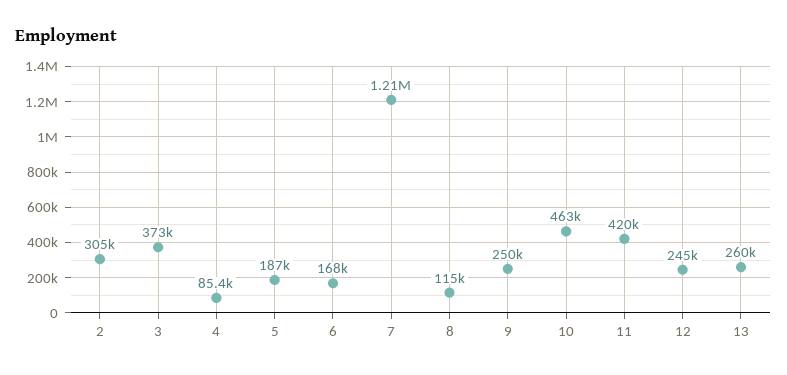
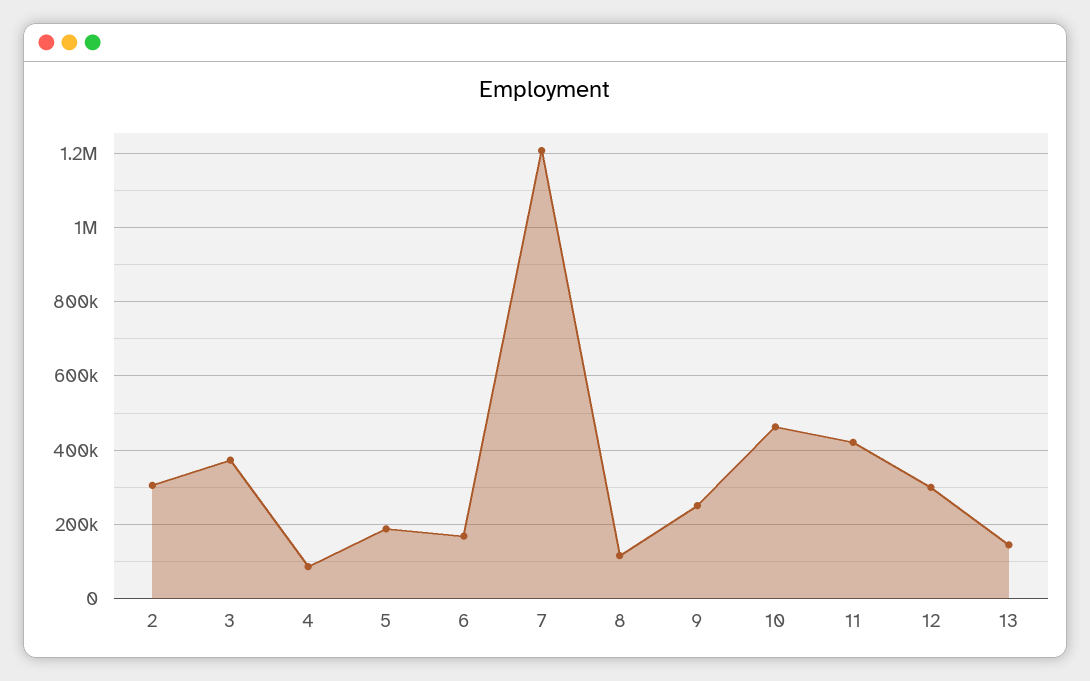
12: 245000 -> 300000
13: 260000 -> 140000

